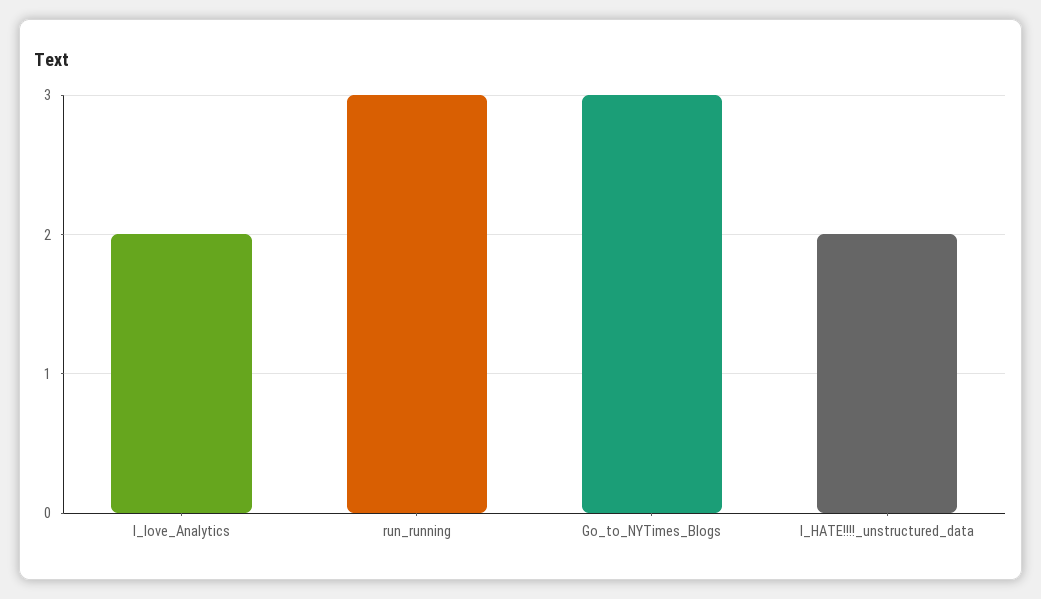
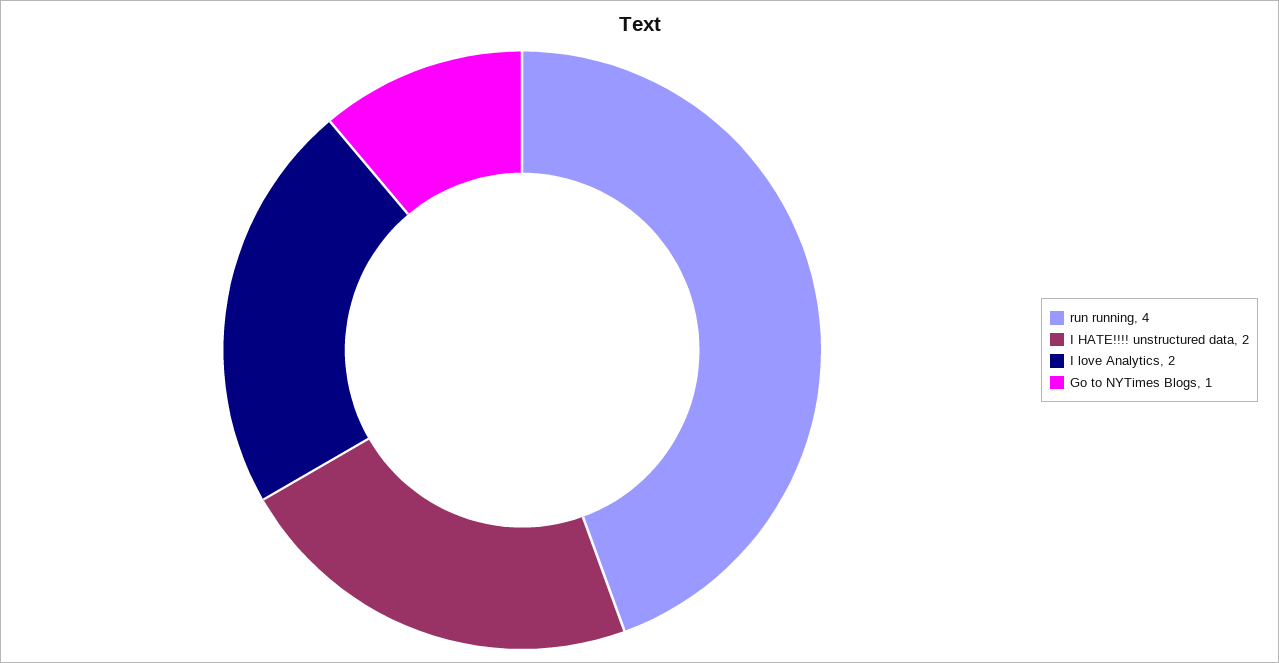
run_running: 3 -> 4
Go_to_NYTimes_Blogs: 3 -> 1

